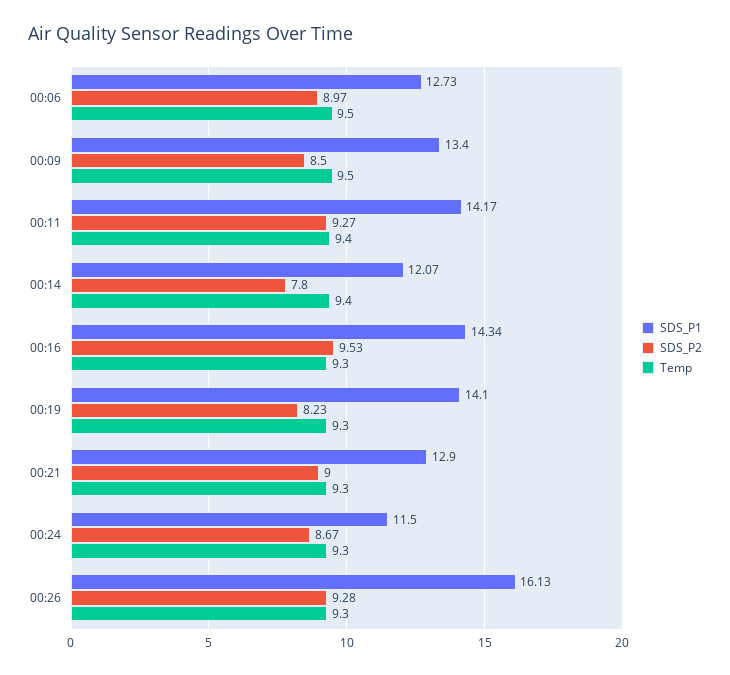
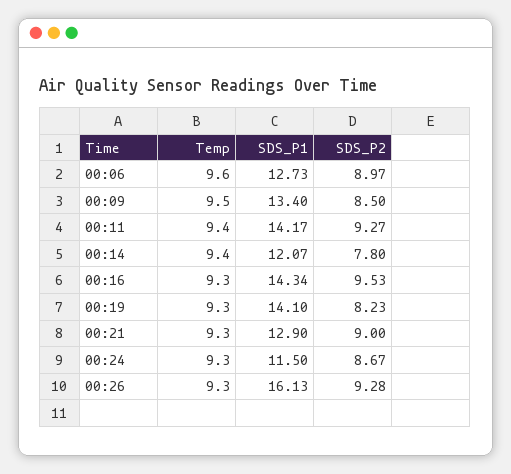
Temp, 00:06: 9.5 -> 9.6

